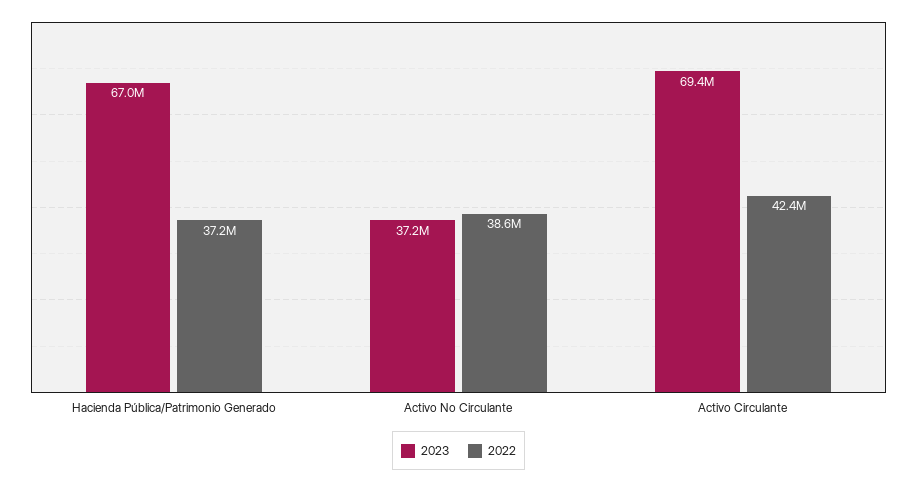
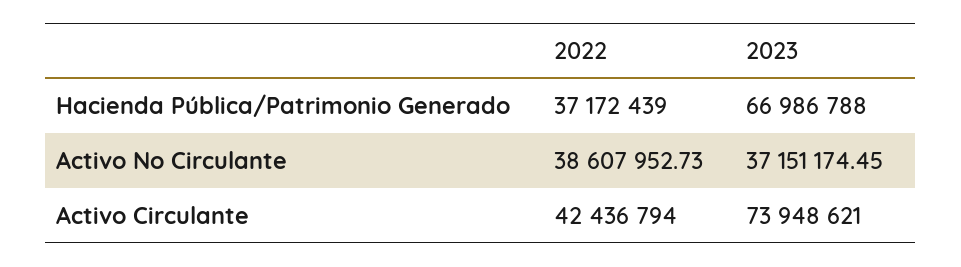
2023, Activo Circulante: 69400000 -> 73948621

